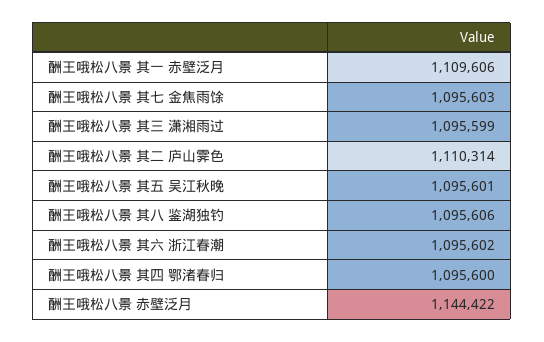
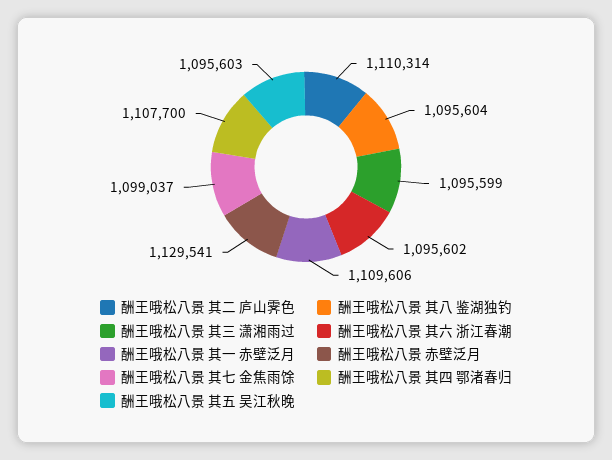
酬王哦松八景 其七 金焦雨馀: 1095603 -> 1099037
酬王哦松八景 其五 吴江秋晚: 1095601 -> 1095603
酬王哦松八景 其八 鉴湖独钓: 1095606 -> 1095604
酬王哦松八景 其四 鄂渚春归: 1095600 -> 1107700
酬王哦松八景 赤壁泛月: 1144422 -> 1129541

